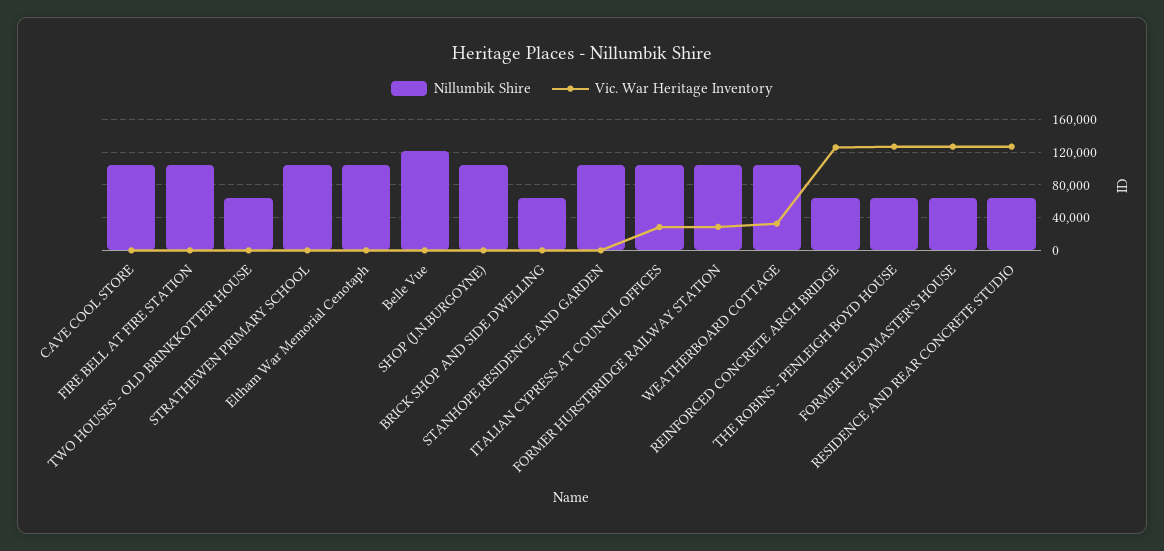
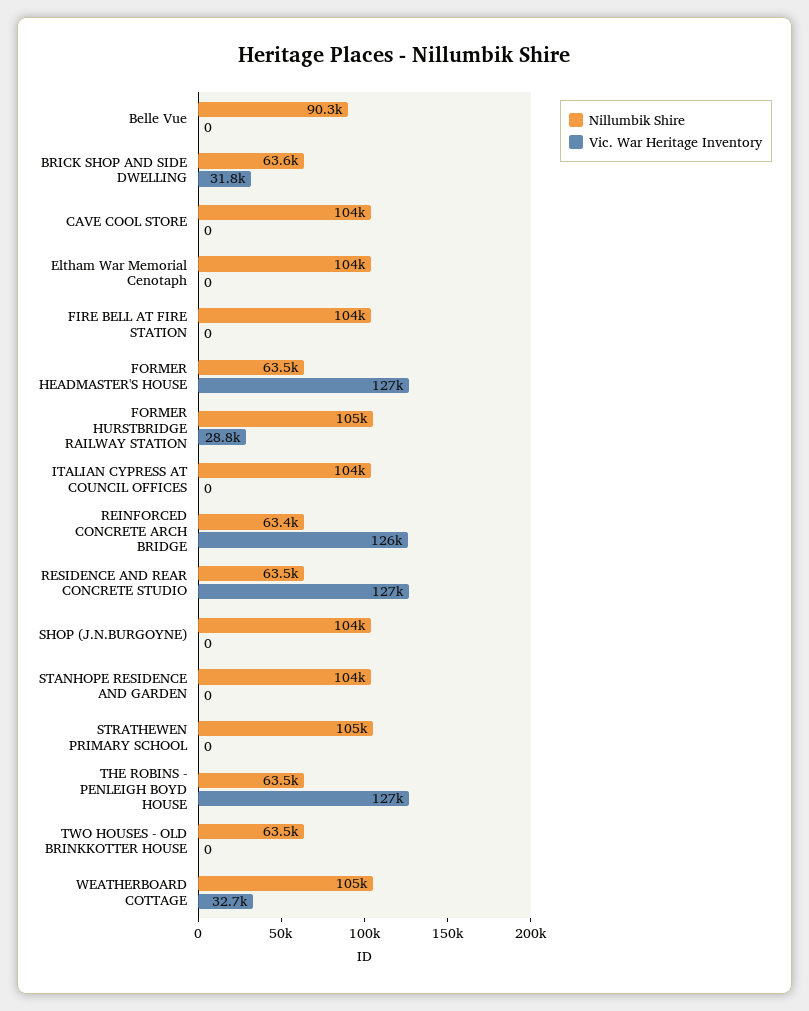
Nillumbik Shire, Belle Vue: 120000 -> 90300
Vic. War Heritage Inventory, BRICK SHOP AND SIDE DWELLING: 0 -> 31800
Vic. War Heritage Inventory, ITALIAN CYPRESS AT COUNCIL OFFICES: 30000 -> 0

